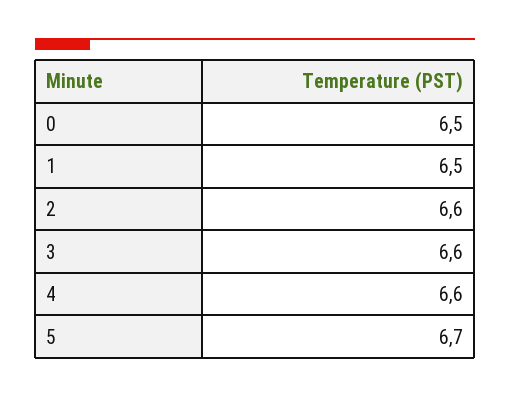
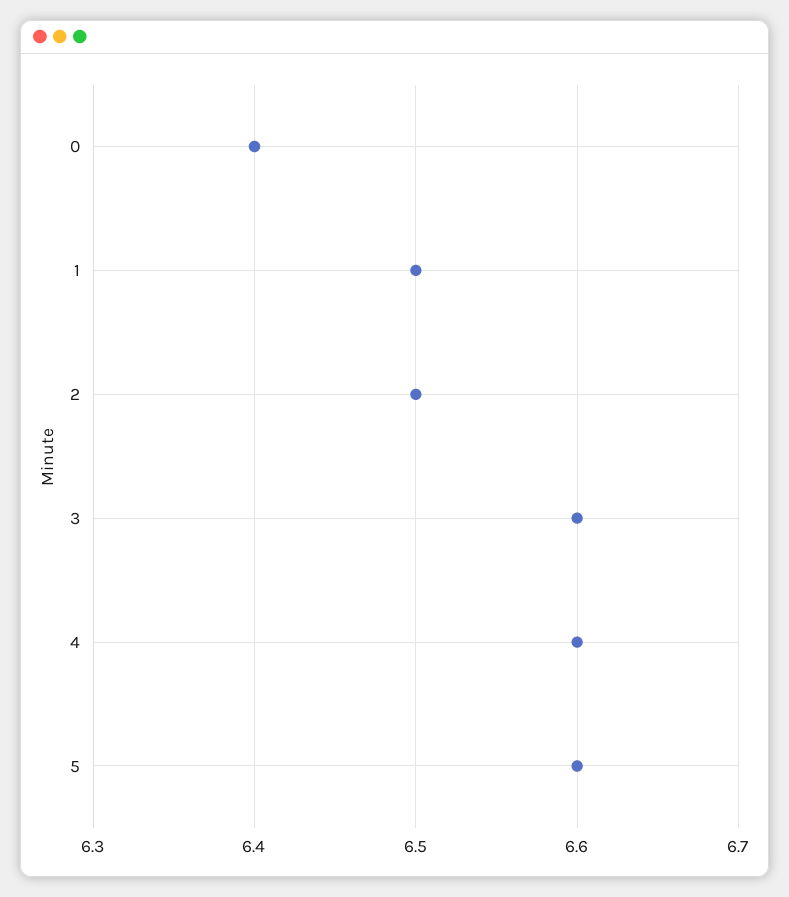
0: 6.5 -> 6.4
2: 6.6 -> 6.5
5: 6.7 -> 6.6

